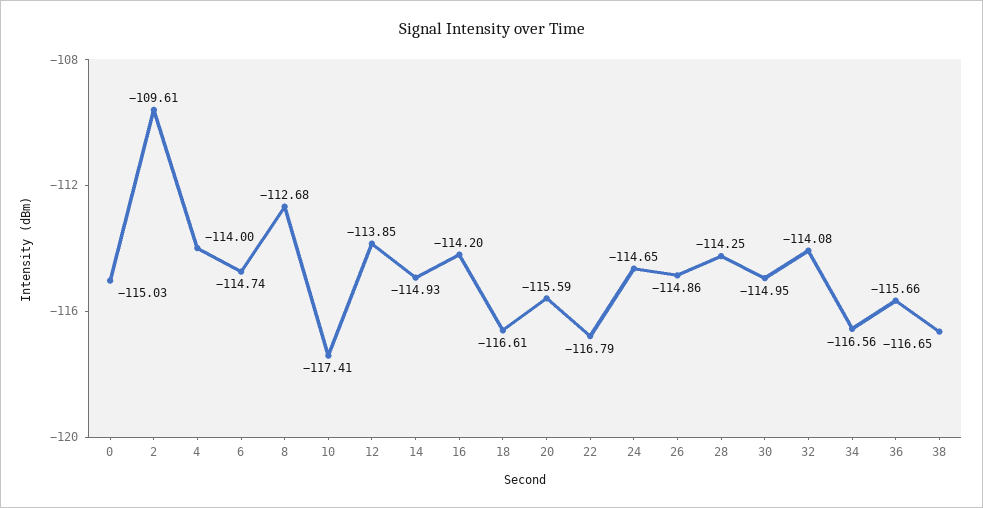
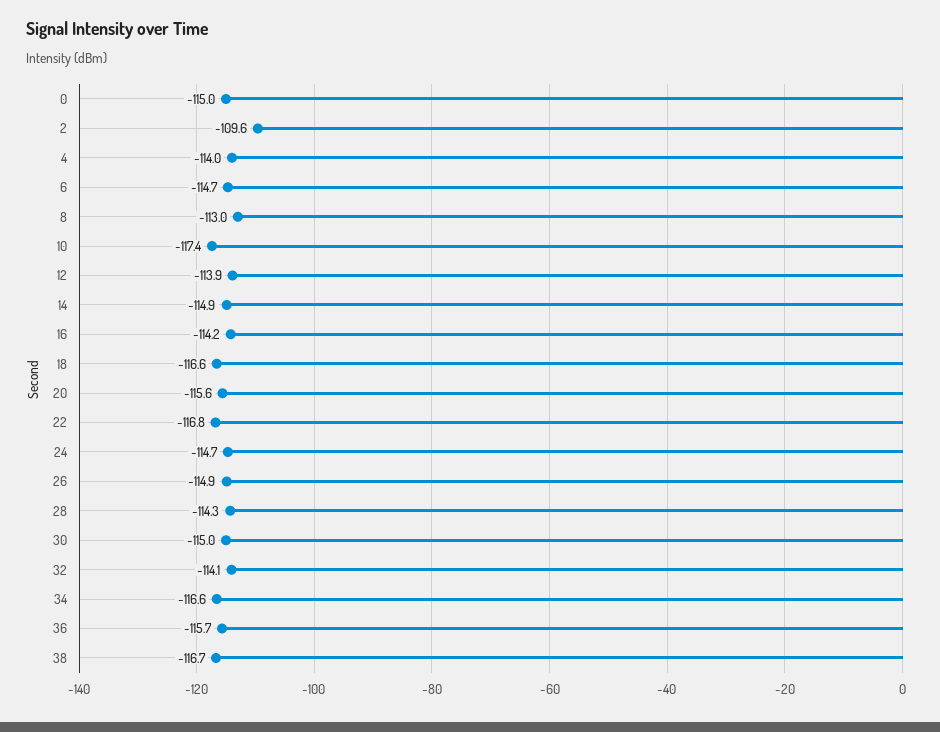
8: -112.68 -> -113

